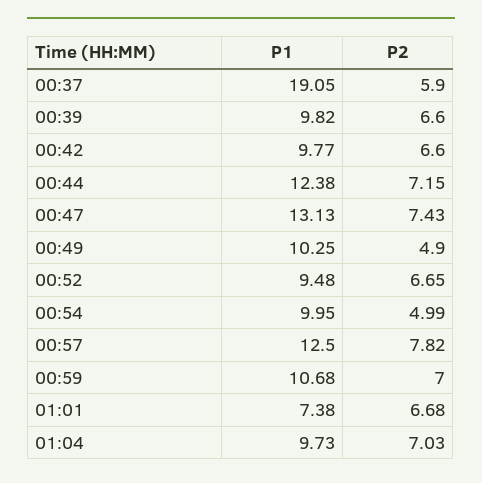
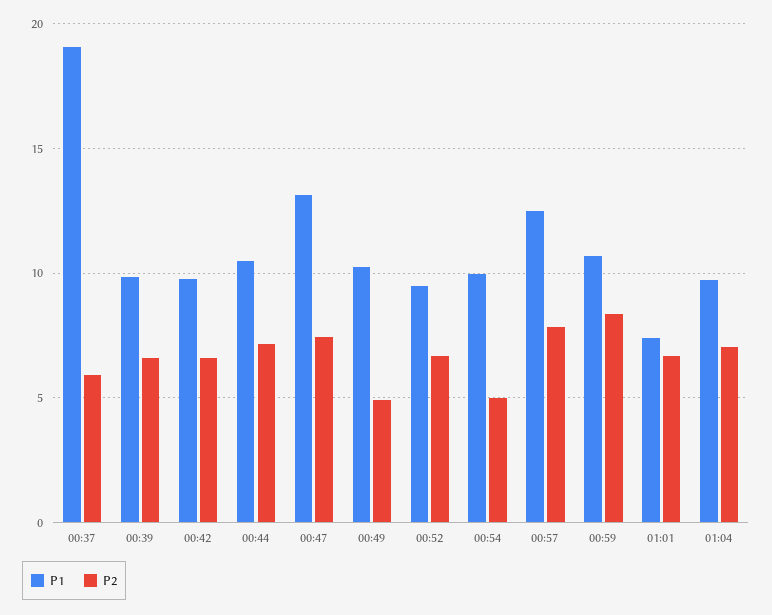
P1, 00:44: 12.38 -> 10.5
P2, 00:59: 7 -> 8.5

